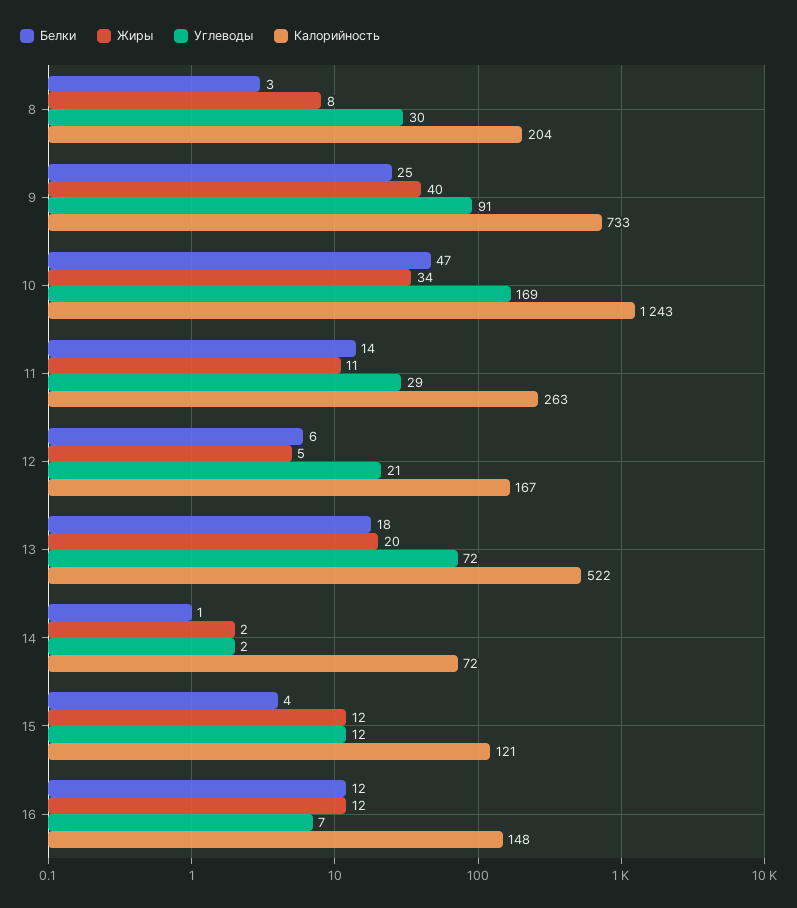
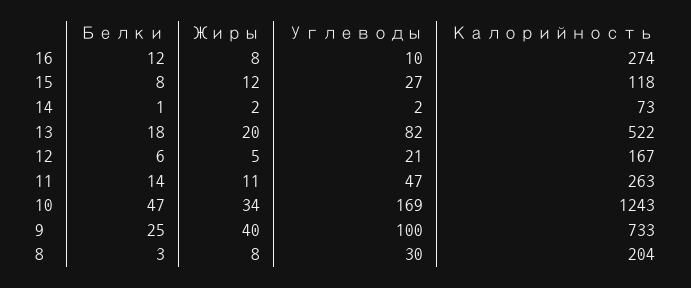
Углеводы, 9: 91 -> 100
Углеводы, 11: 29 -> 47
Углеводы, 13: 72 -> 82
Калорийность, 14: 72 -> 73
Белки, 15: 4 -> 8
Углеводы, 15: 12 -> 27
Калорийность, 15: 121 -> 118
Жиры, 16: 12 -> 8
Углеводы, 16: 7 -> 10
Калорийность, 16: 148 -> 274

